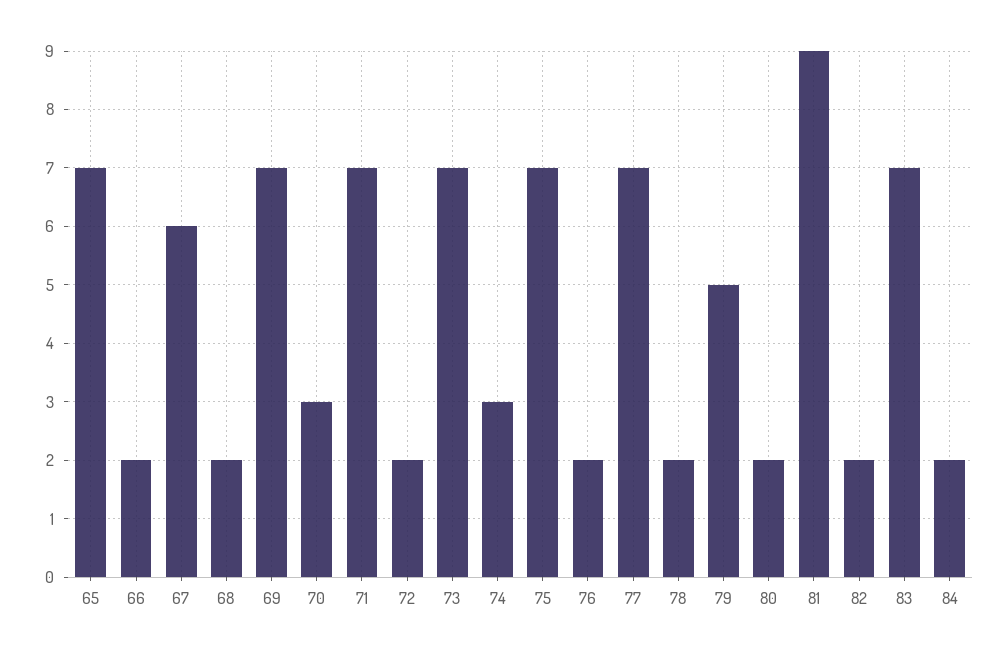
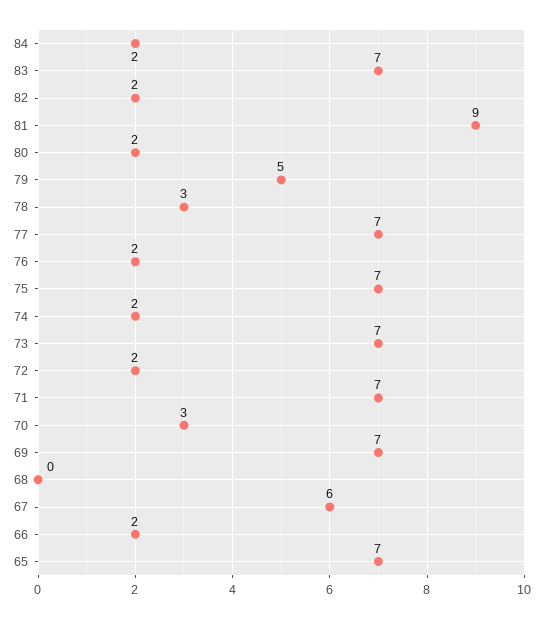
68: 2 -> 0
74: 3 -> 2
78: 2 -> 3

